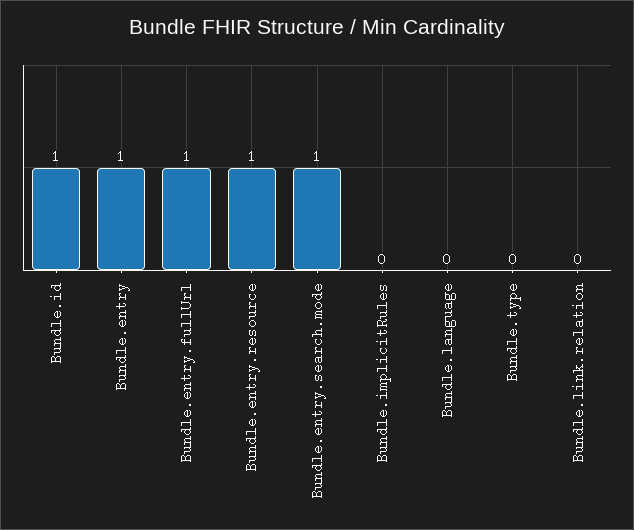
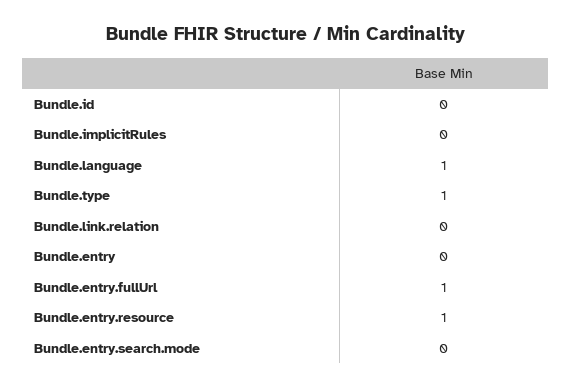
Bundle.id: 1 -> 0
Bundle.entry: 1 -> 0
Bundle.entry.search.mode: 1 -> 0
Bundle.language: 0 -> 1
Bundle.type: 0 -> 1

